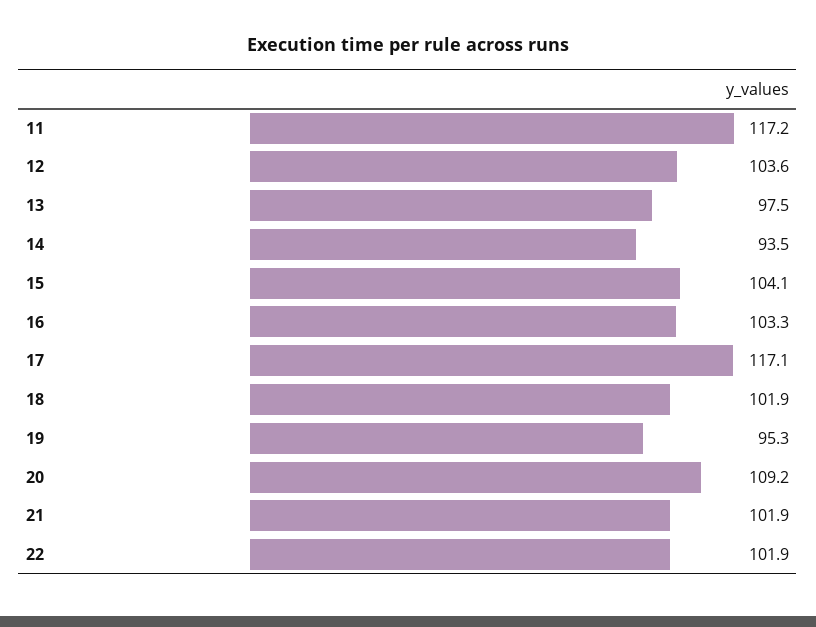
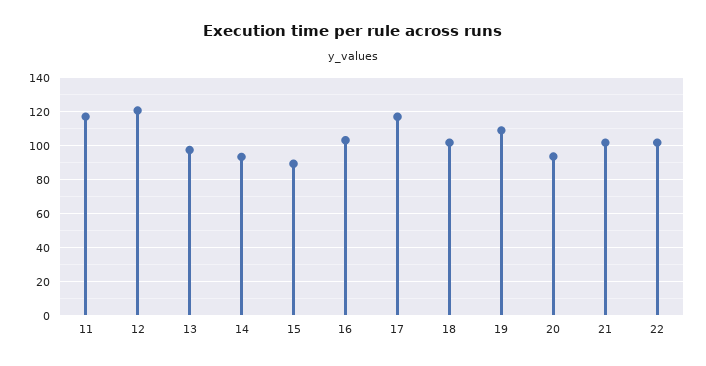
12: 103.6 -> 120
15: 104.1 -> 90
19: 95.3 -> 110
20: 109.2 -> 95

